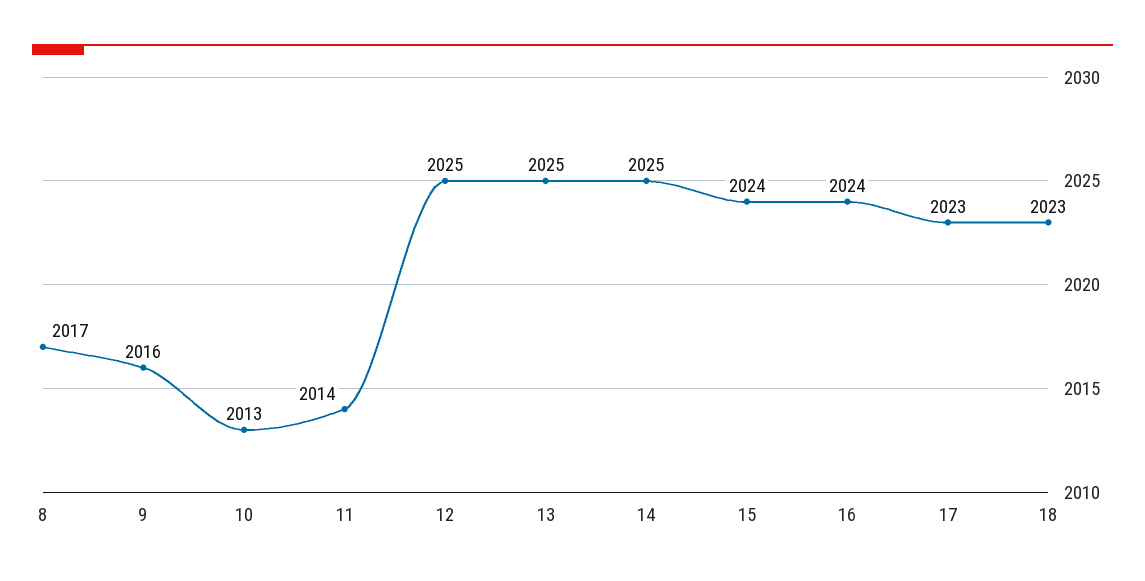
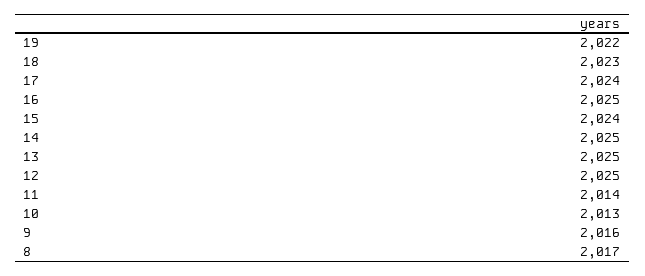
16: 2024 -> 2025
17: 2023 -> 2024
19: none -> 2022

